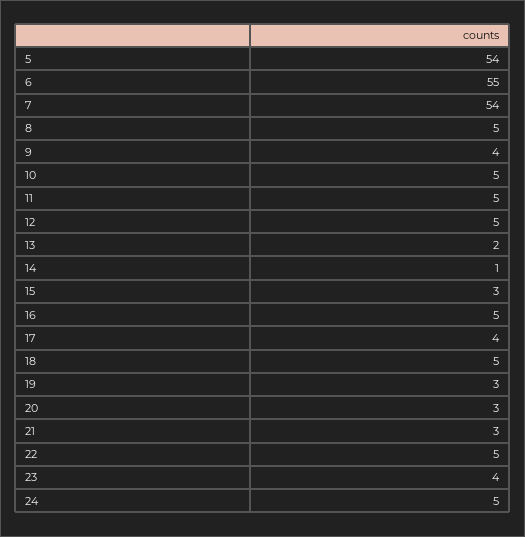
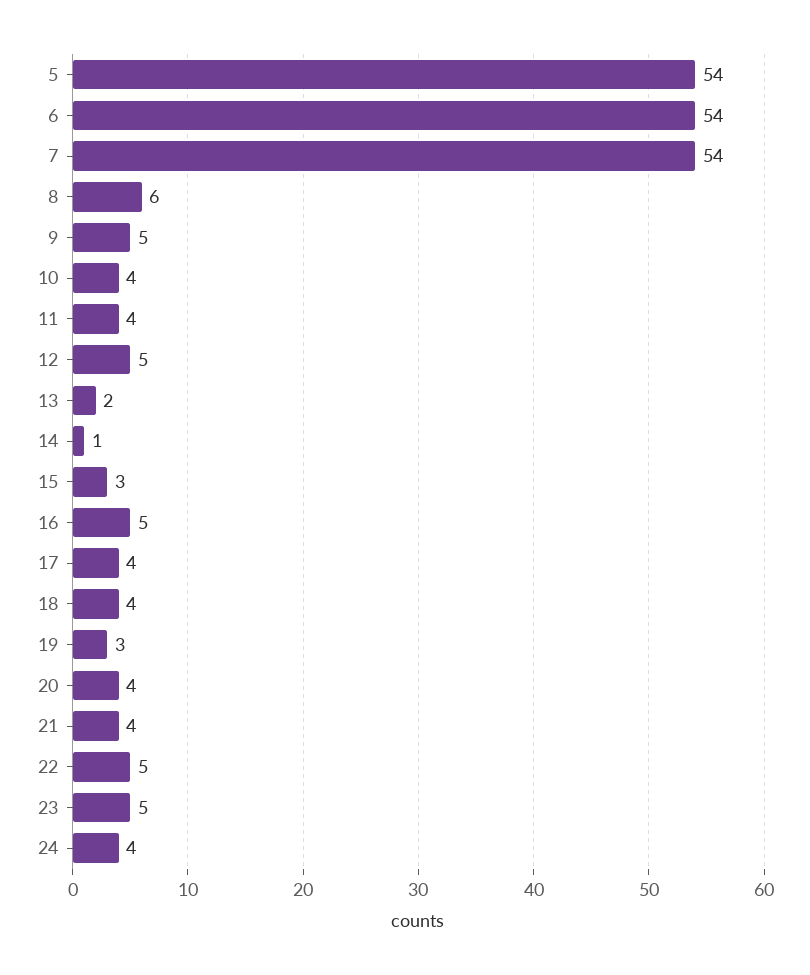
6: 55 -> 54
8: 5 -> 6
9: 4 -> 5
10: 5 -> 4
11: 5 -> 4
18: 5 -> 4
20: 3 -> 4
21: 3 -> 4
23: 4 -> 5
24: 5 -> 4

